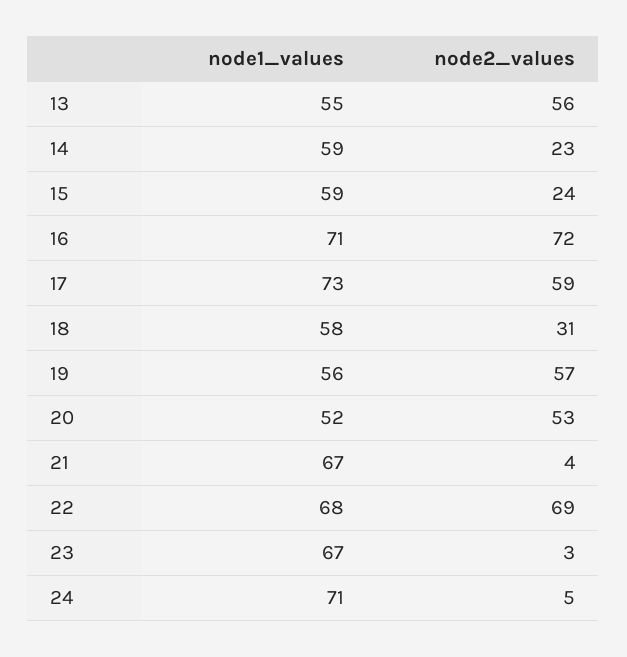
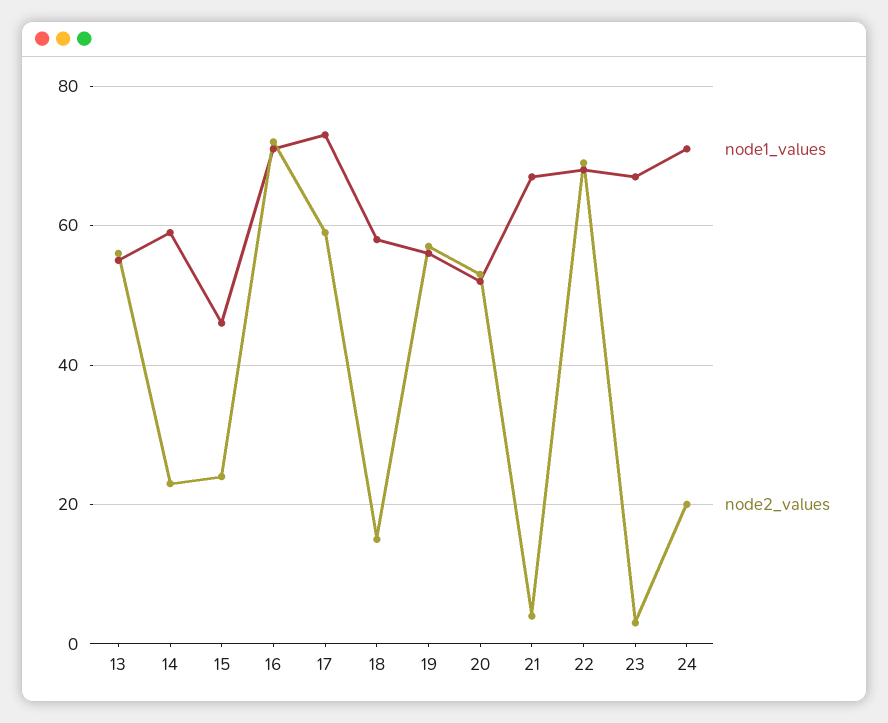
node1_values, 15: 59 -> 45
node2_values, 18: 31 -> 15
node2_values, 24: 5 -> 20

